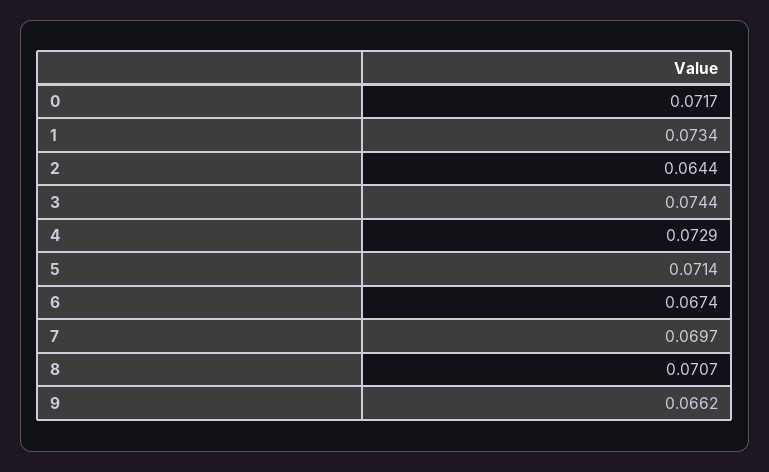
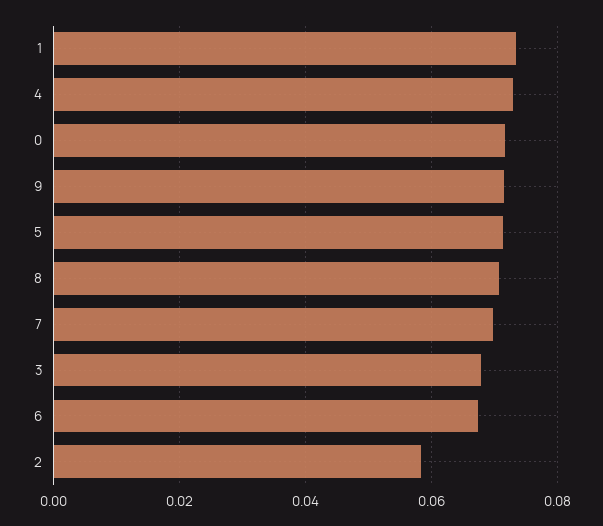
2: 0.0644 -> 0.058
3: 0.0744 -> 0.068
9: 0.0662 -> 0.072

